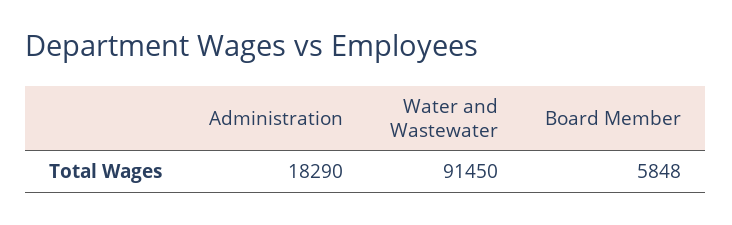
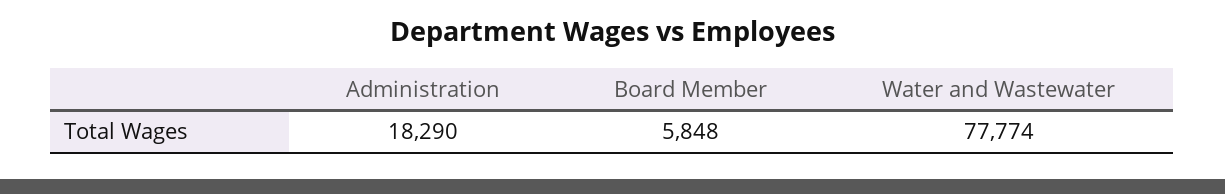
Water and Wastewater: 91450 -> 77774

